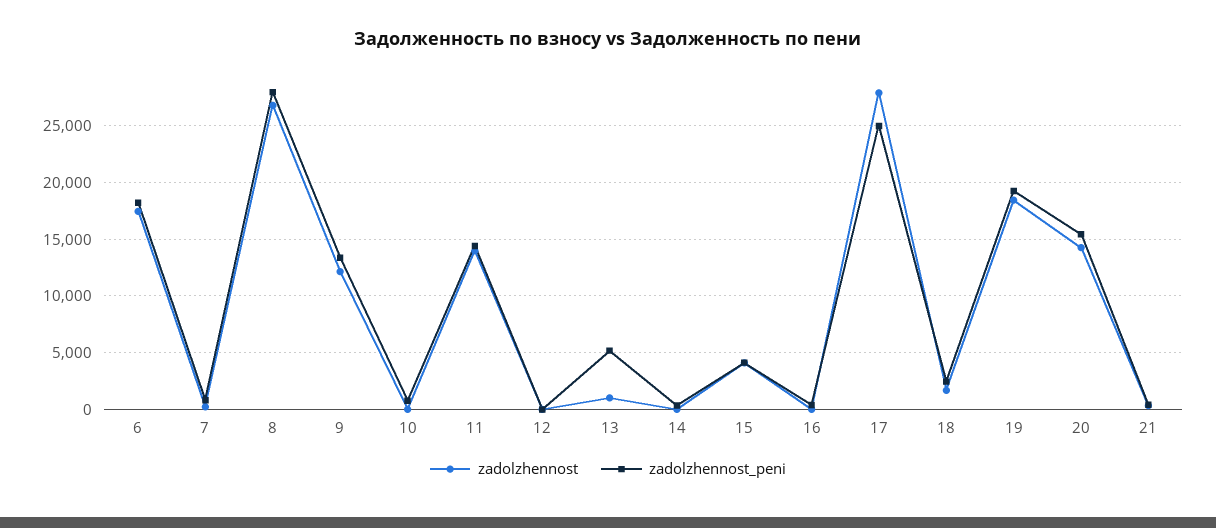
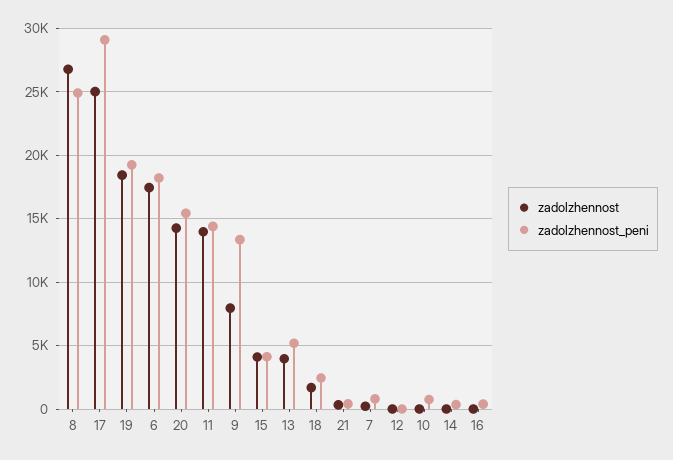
zadolzhennost_peni, 8: 28000 -> 25000
zadolzhennost, 9: 12000 -> 8000
zadolzhennost, 13: 1000 -> 4000
zadolzhennost, 17: 28000 -> 25000
zadolzhennost_peni, 17: 25000 -> 29000

